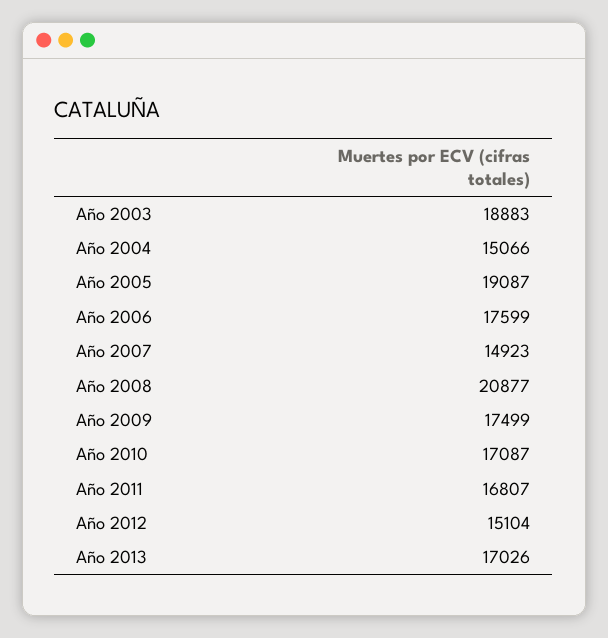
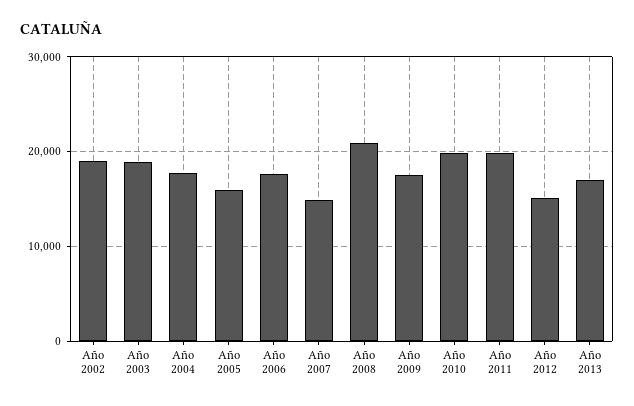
Año 2004: 15066 -> 18000
Año 2005: 19087 -> 16000
Año 2010: 17087 -> 20000
Año 2011: 16807 -> 20000
Año 2002: none -> 19000

